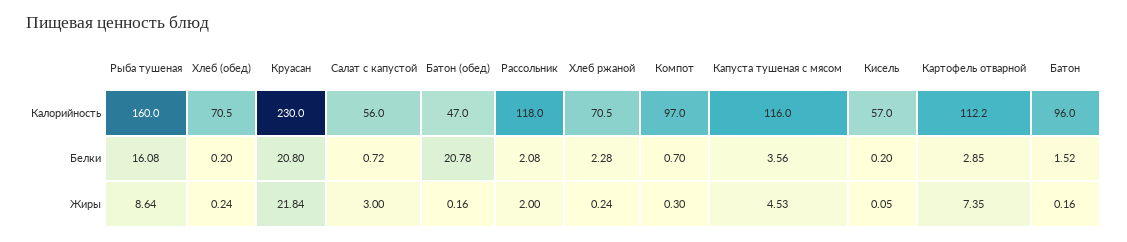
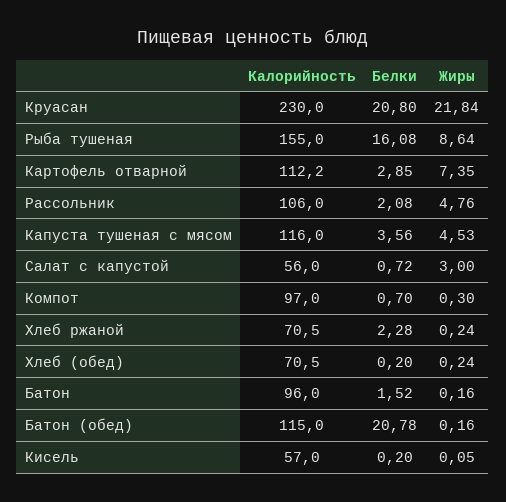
Рыба тушеная, Калорийность: 160 -> 155
Батон (обед), Калорийность: 47 -> 115
Рассольник, Калорийность: 118 -> 106
Рассольник, Жиры: 2 -> 4.76

